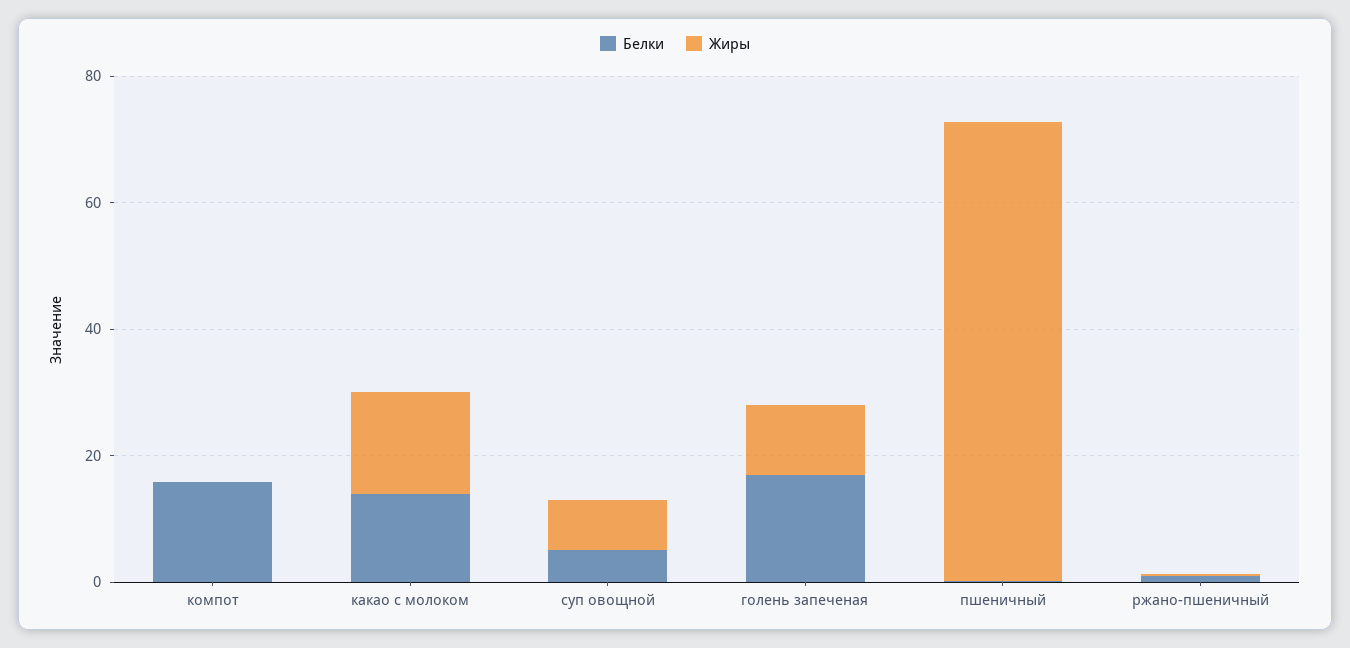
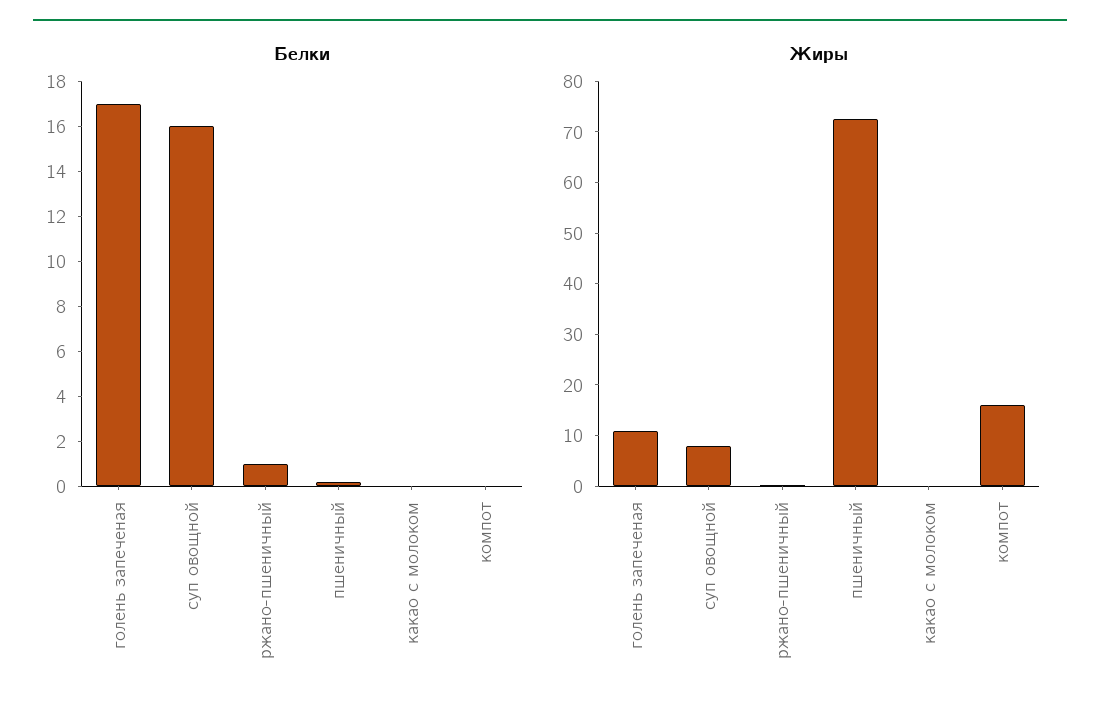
Белки, компот: 15 -> 0
Жиры, компот: 0 -> 16
Белки, какао с молоком: 15 -> 0
Жиры, какао с молоком: 15 -> 0
Белки, суп овощной: 5 -> 16

